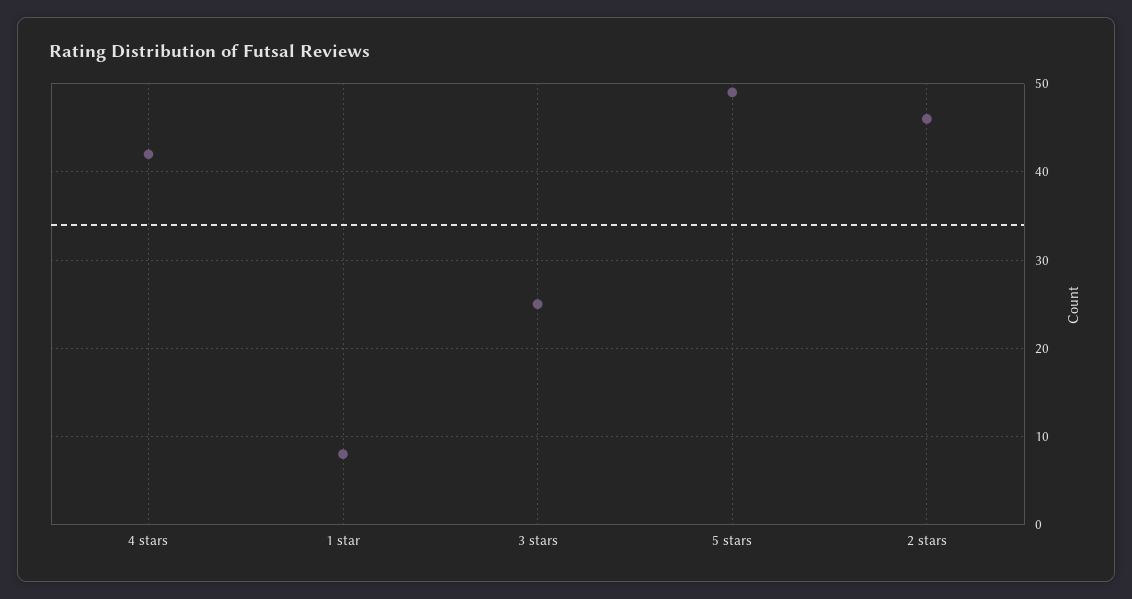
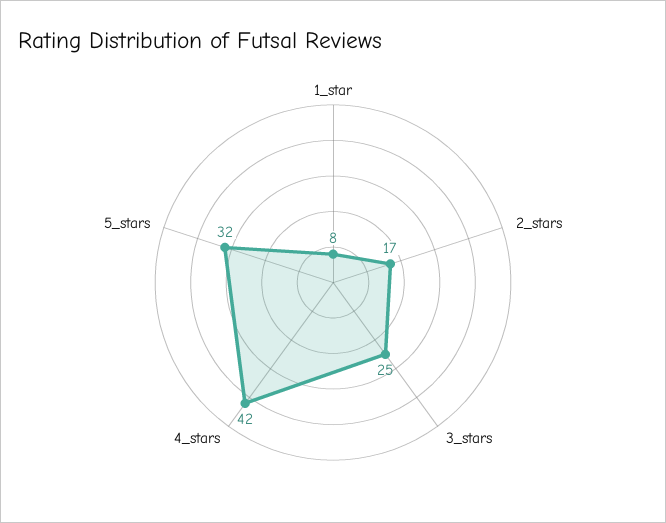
5 stars: 49 -> 32
2 stars: 46 -> 17

